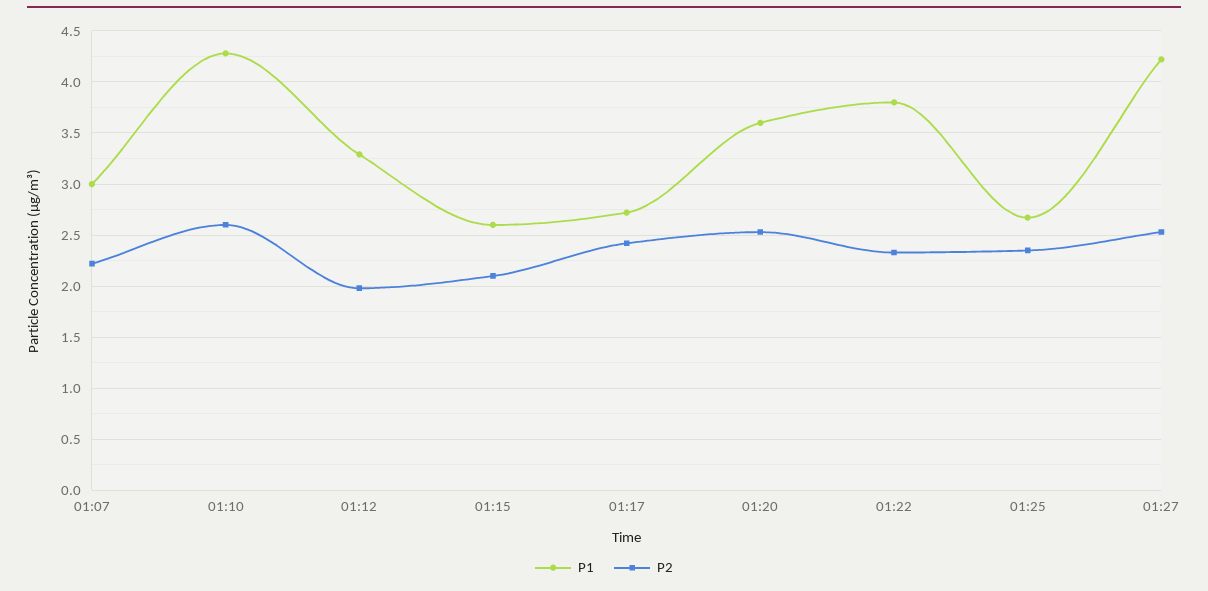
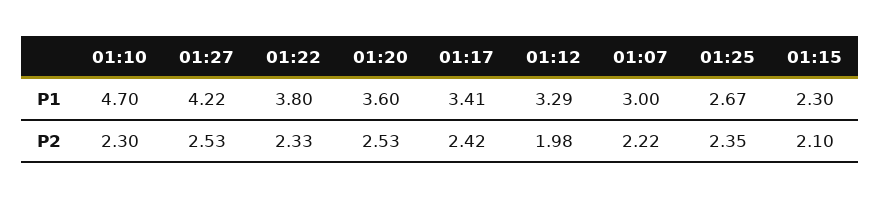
P1, 01:10: 4.3 -> 4.7
P2, 01:10: 2.6 -> 2.3
P1, 01:15: 2.6 -> 2.3
P1, 01:17: 2.7 -> 3.41

